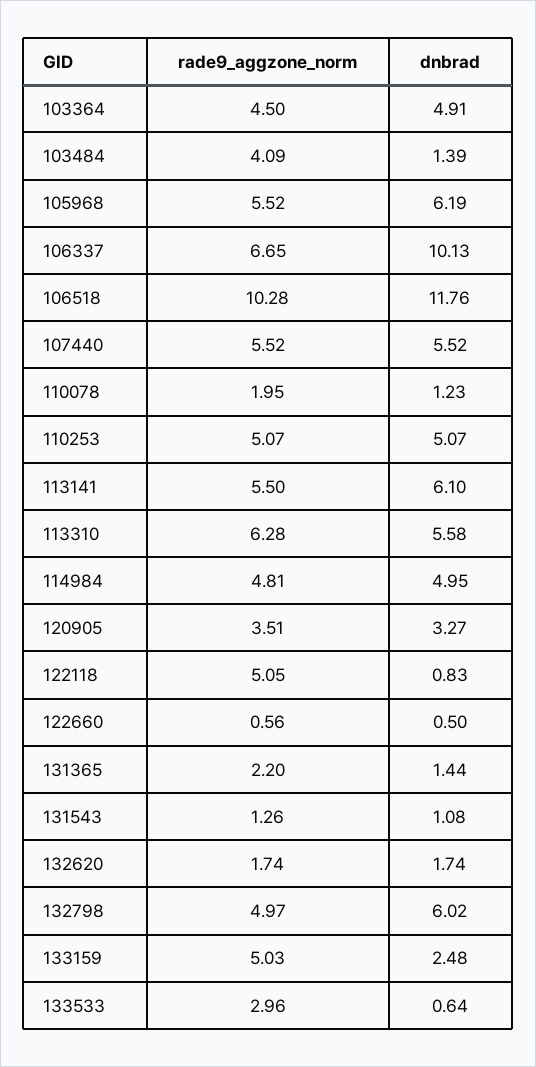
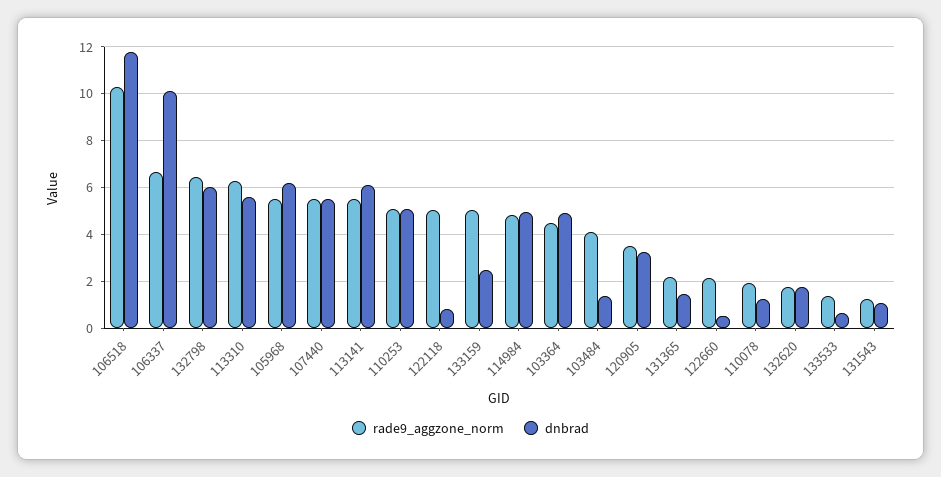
rade9_aggzone_norm, 122660: 0.56 -> 2
rade9_aggzone_norm, 132798: 4.97 -> 6.5
rade9_aggzone_norm, 133533: 2.96 -> 1.5

